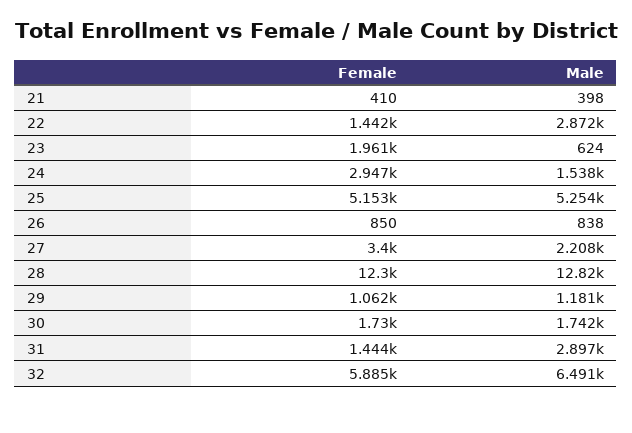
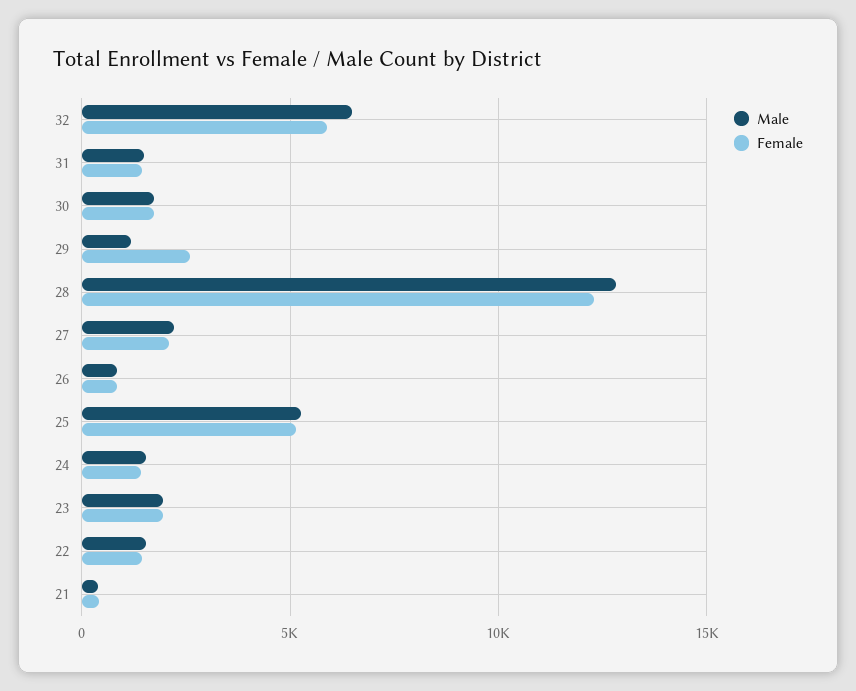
Male, 22: 2872 -> 1500
Male, 23: 624 -> 2000
Female, 24: 2947 -> 1500
Female, 27: 3400 -> 2000
Female, 29: 1062 -> 2500
Male, 31: 2897 -> 1500

